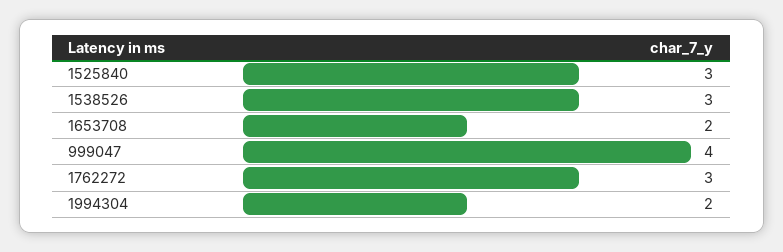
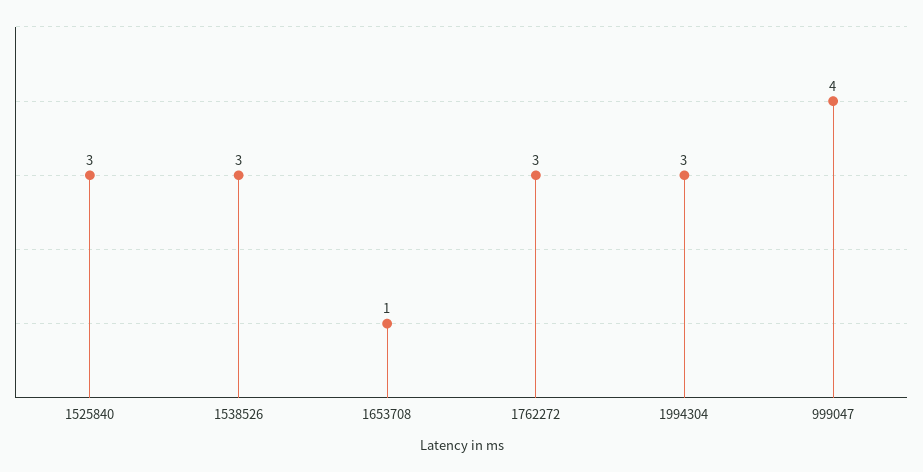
1653708: 2 -> 1
1994304: 2 -> 3

